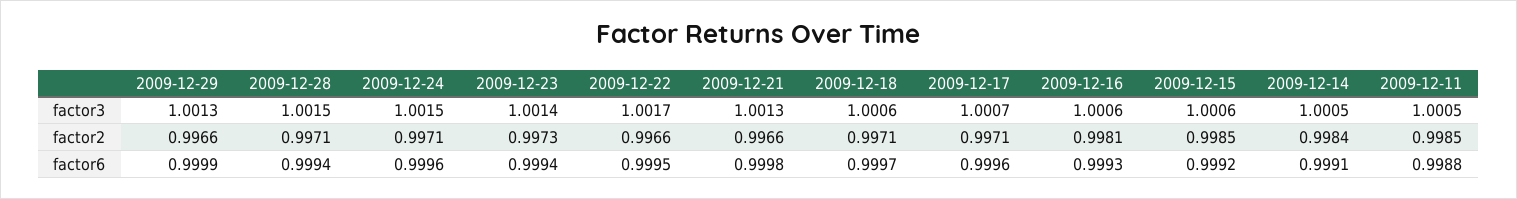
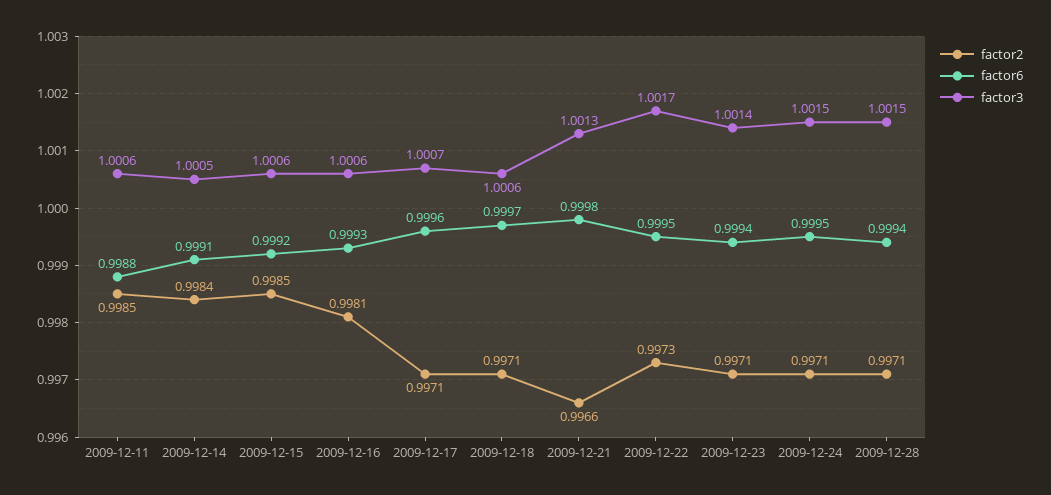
factor3, 2009-12-29: 1.0013 -> none
factor3, 2009-12-11: 1.0005 -> 1.0006
factor2, 2009-12-29: 0.9966 -> none
factor2, 2009-12-23: 0.9973 -> 0.9971
factor2, 2009-12-22: 0.9966 -> 0.9973
factor6, 2009-12-29: 0.9999 -> none
factor6, 2009-12-24: 0.9996 -> 0.9995

